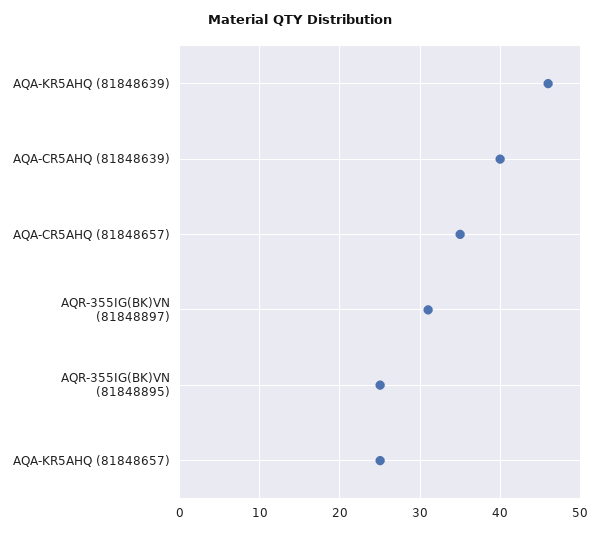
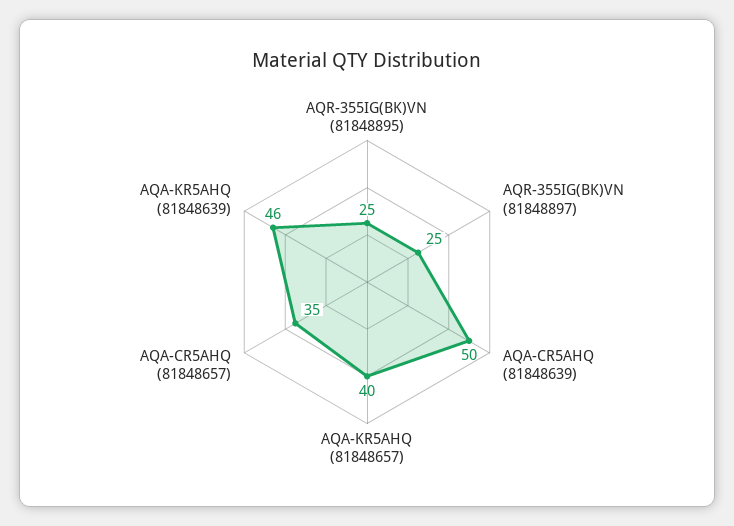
AQA-CR5AHQ (81848639): 40 -> 50
AQR-355IG(BK)VN (81848897): 31 -> 25
AQA-KR5AHQ (81848657): 25 -> 40

